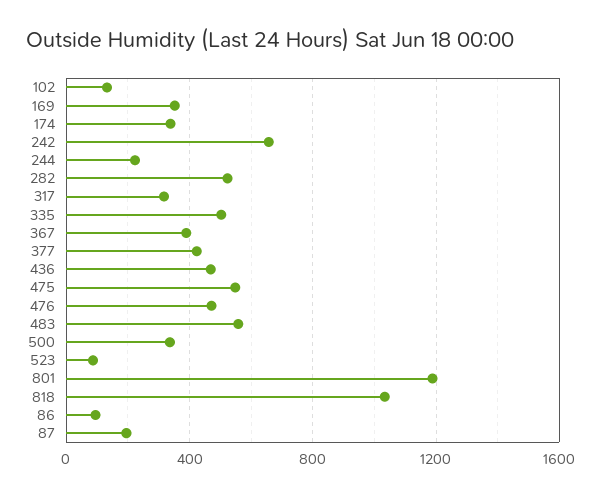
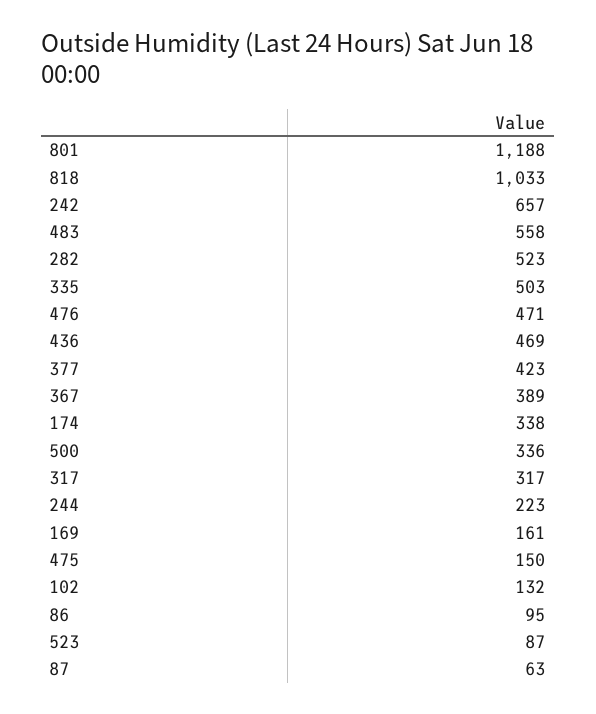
169: 350 -> 161
475: 550 -> 150
87: 200 -> 63

